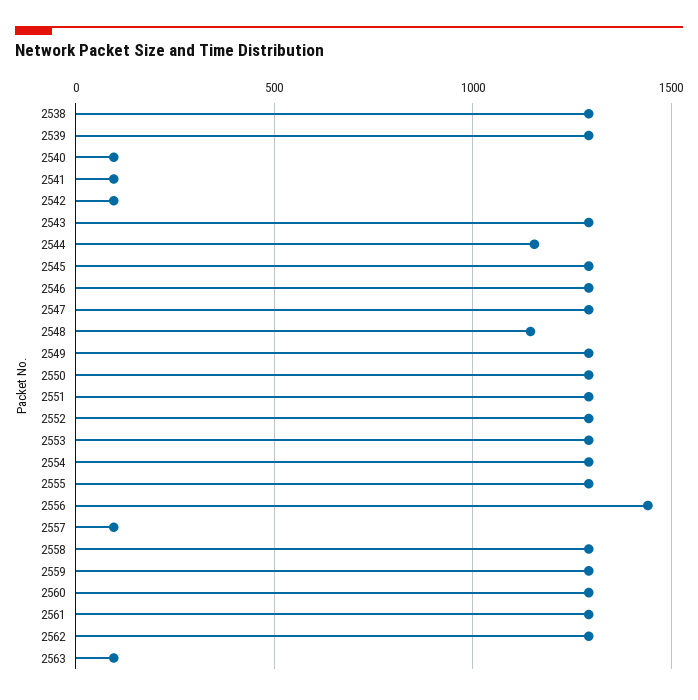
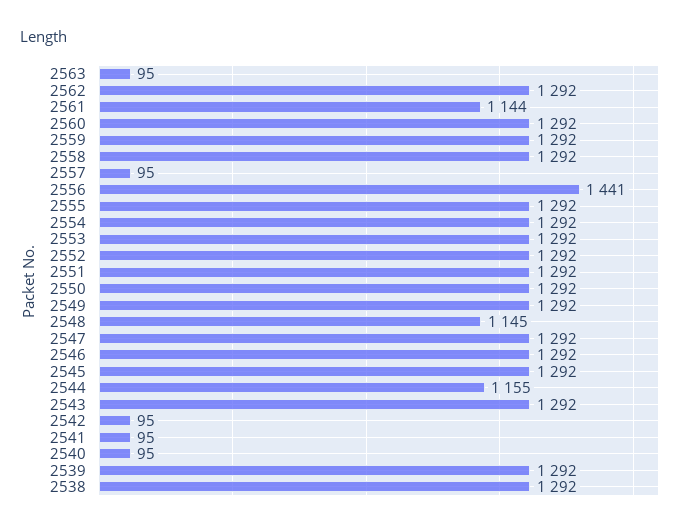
2561: 1300 -> 1144

